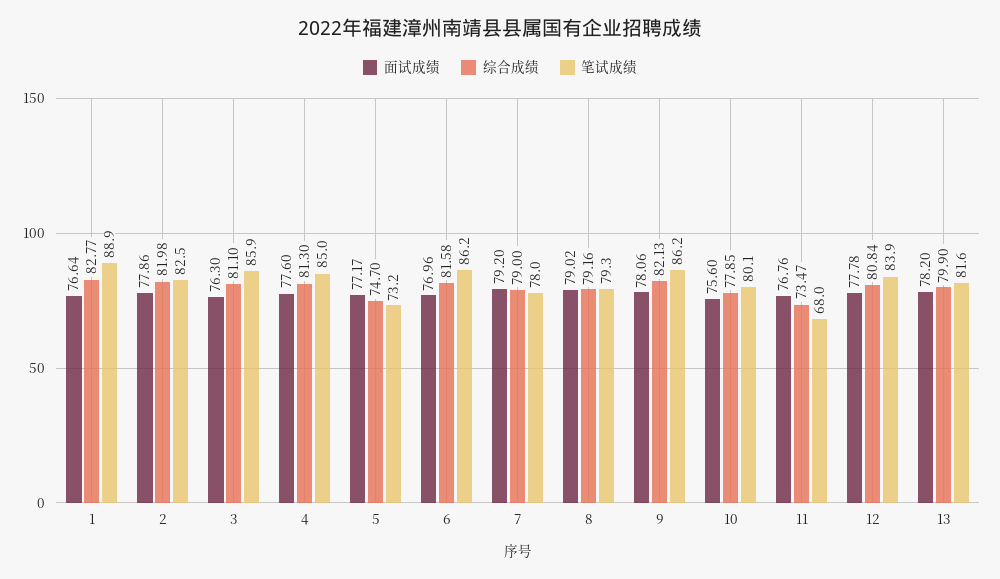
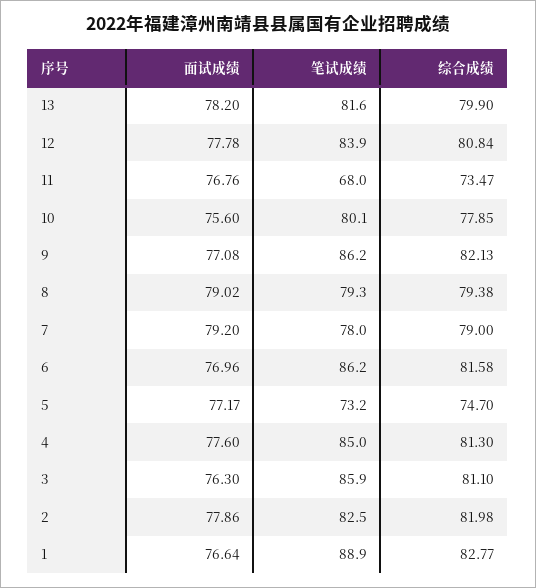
综合成绩, 8: 79.16 -> 79.38
面试成绩, 9: 78.06 -> 77.08

